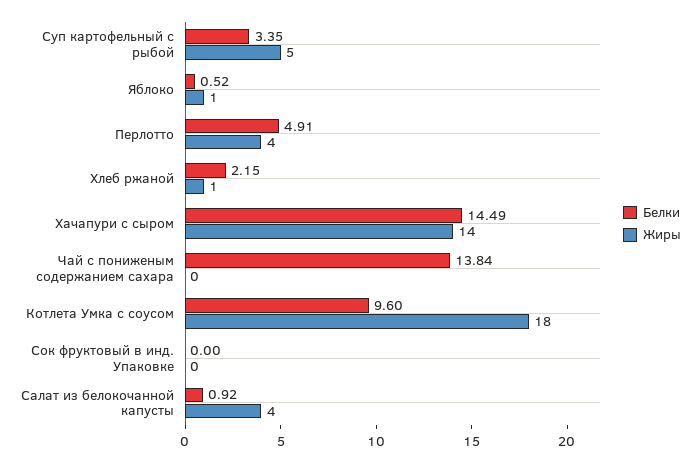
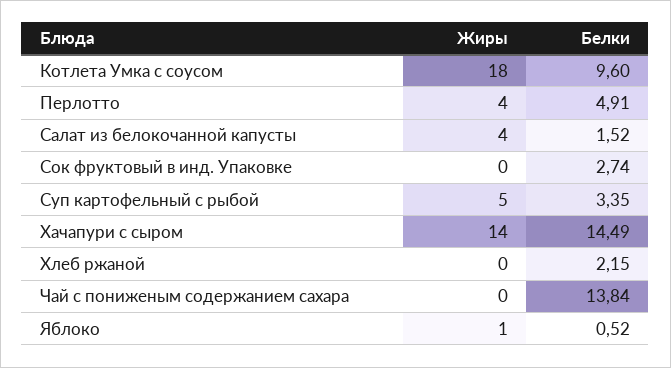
Жиры, Хлеб ржаной: 1 -> 0
Белки, Сок фруктовый в инд. Упаковке: 0 -> 2.74
Белки, Салат из белокочанной капусты: 0.92 -> 1.52

